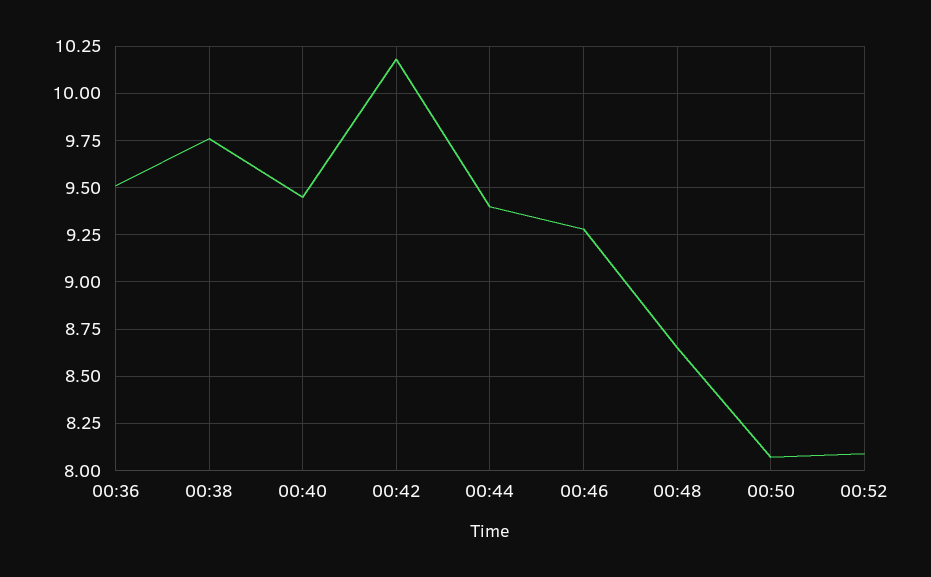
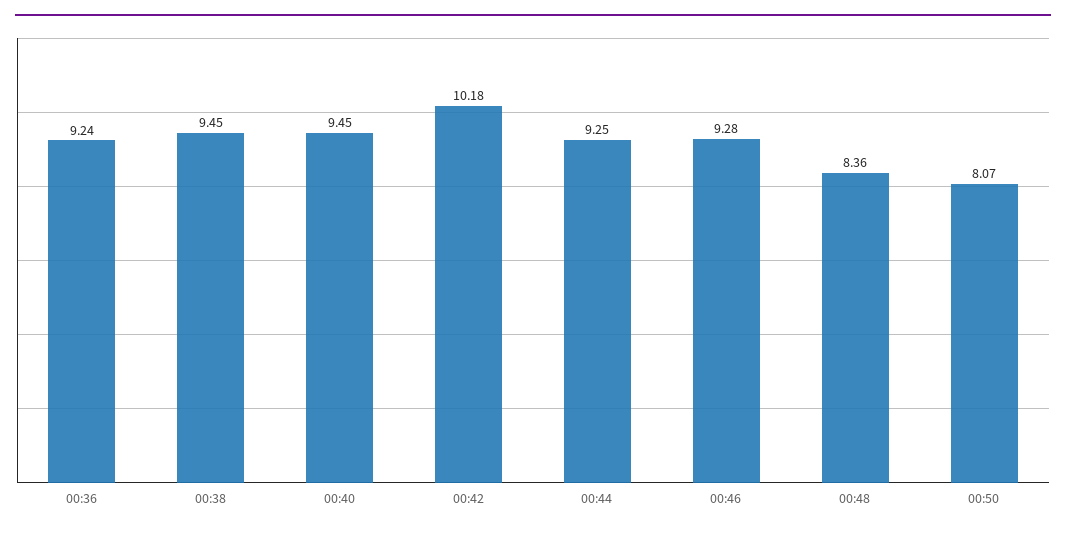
00:36: 9.5 -> 9.24
00:38: 9.75 -> 9.45
00:44: 9.4 -> 9.25
00:48: 8.65 -> 8.36
00:52: 8.1 -> none

